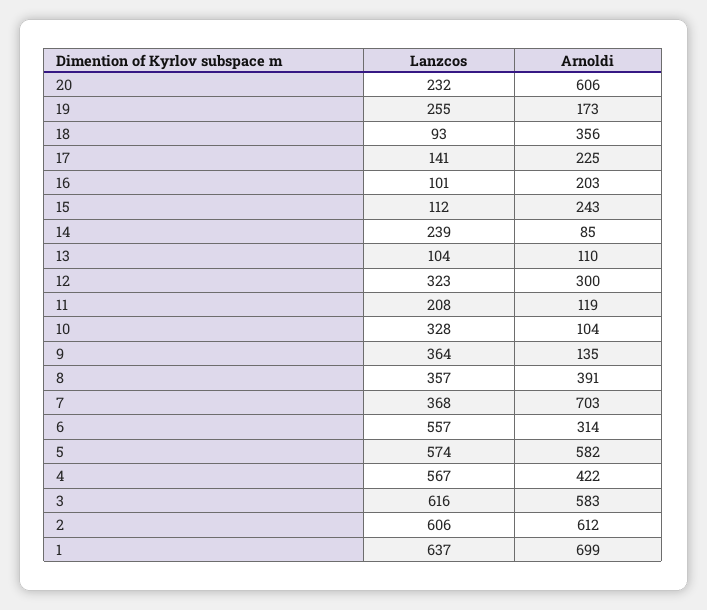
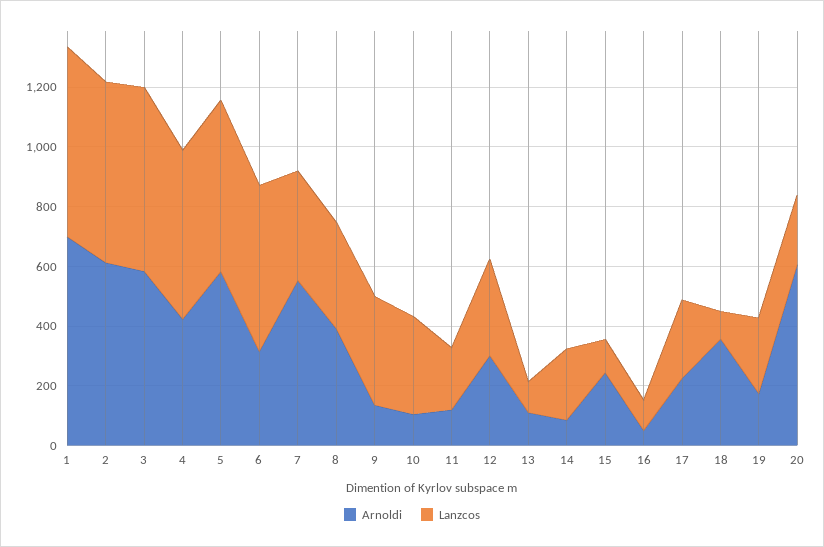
Lanzcos, 17: 141 -> 250
Arnoldi, 16: 203 -> 50
Arnoldi, 7: 703 -> 550

